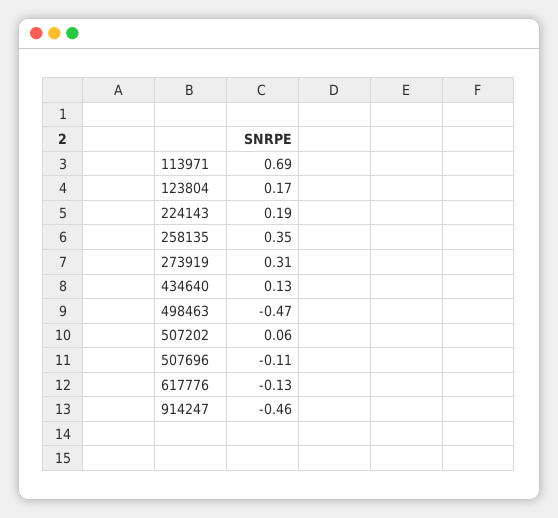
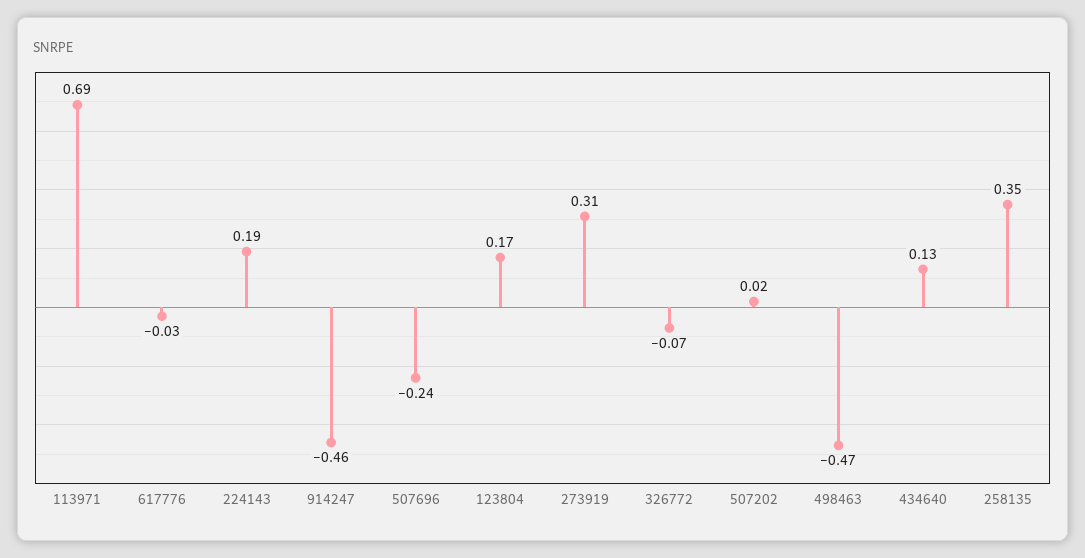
507202: 0.06 -> 0.02
507696: -0.11 -> -0.24
617776: -0.13 -> -0.03
326772: none -> -0.07

